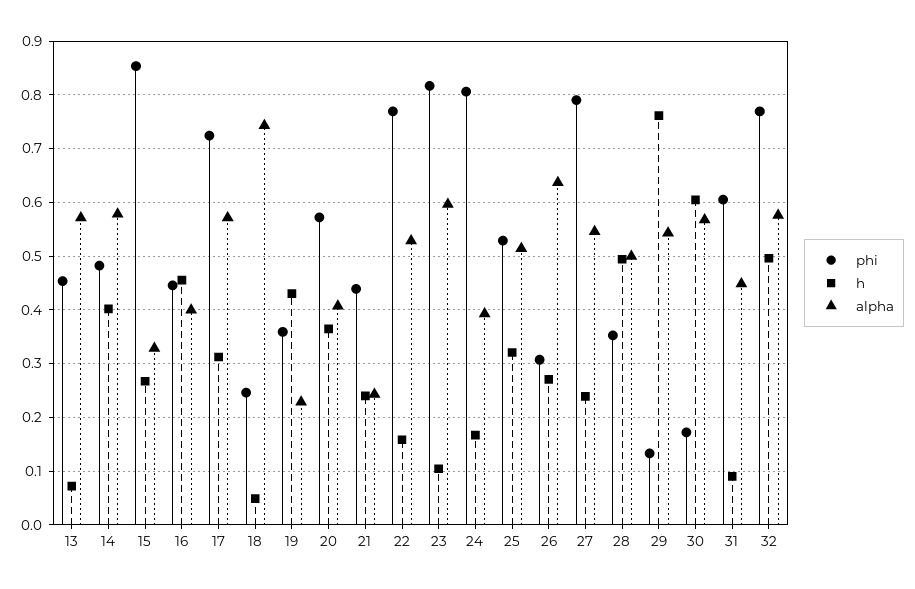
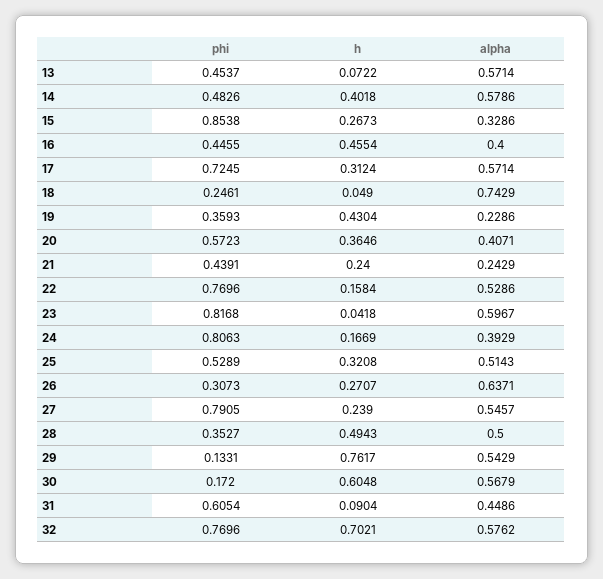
h, 23: 0.1 -> 0.0418
h, 32: 0.5 -> 0.7021

